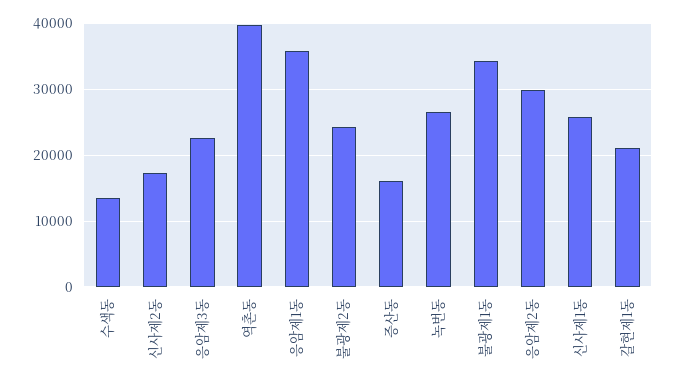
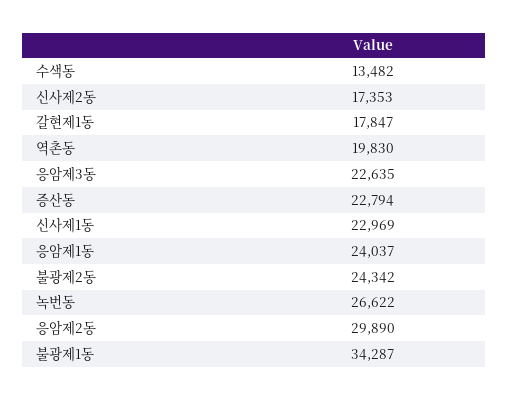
역촌동: 40000 -> 19830
응암제1동: 36000 -> 24037
증산동: 16000 -> 22794
신사제1동: 26000 -> 22969
갈현제1동: 21000 -> 17847

